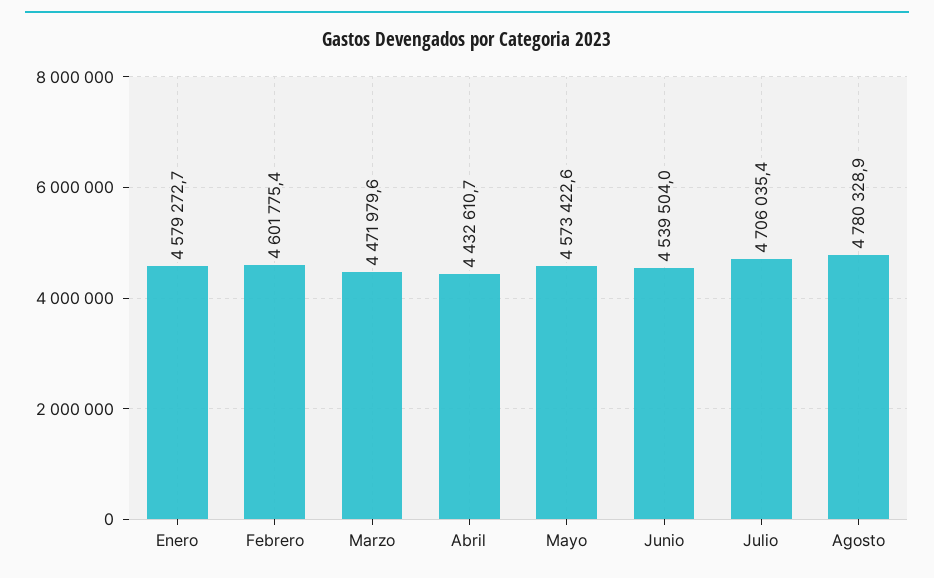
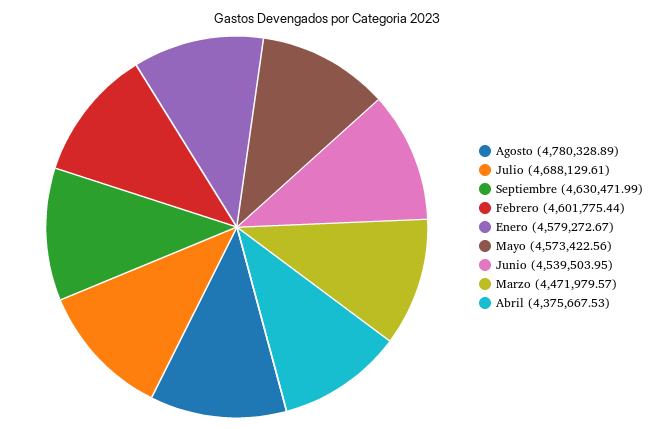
Abril: 4432610.7 -> 4375667.53
Julio: 4706035.4 -> 4688129.61
Septiembre: none -> 4630471.99

